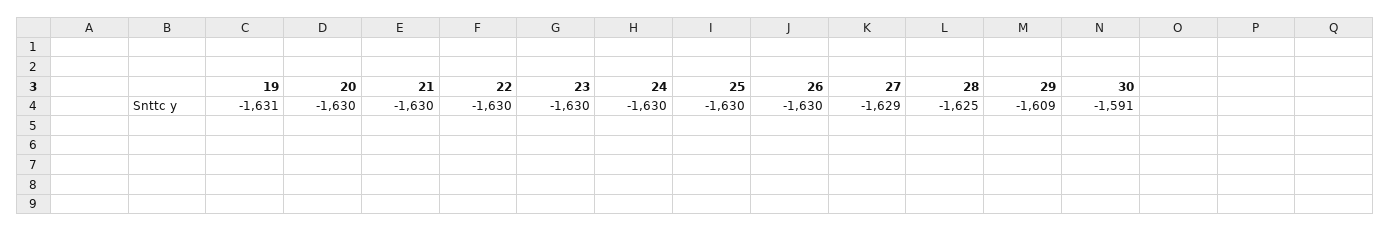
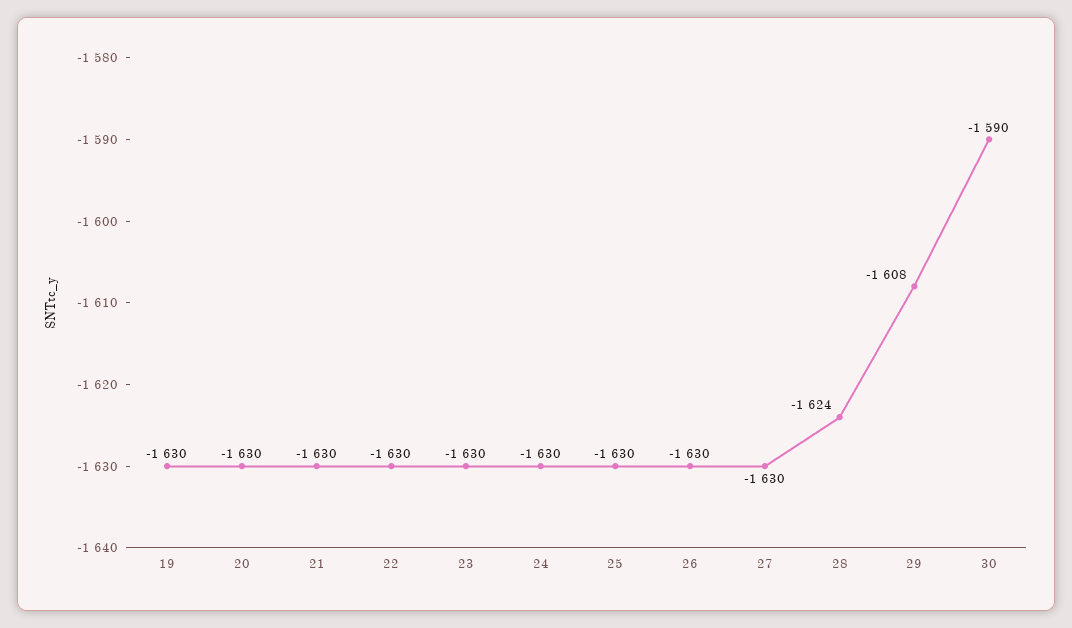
19: -1631 -> -1630
27: -1629 -> -1630
28: -1625 -> -1624
29: -1609 -> -1608
30: -1591 -> -1590

